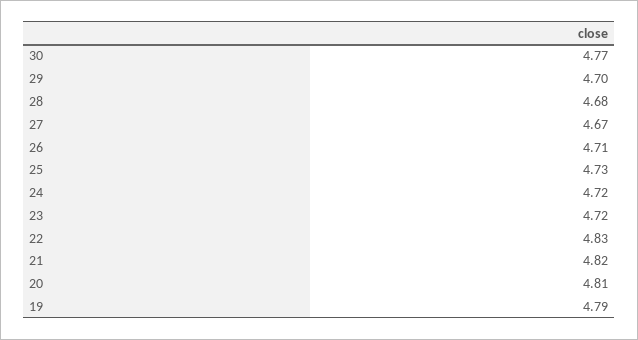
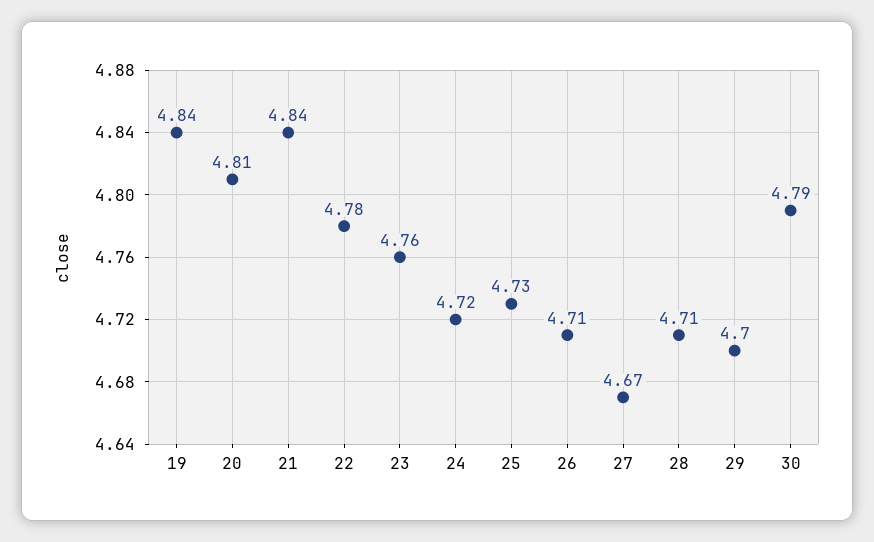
30: 4.77 -> 4.79
28: 4.68 -> 4.71
23: 4.72 -> 4.76
22: 4.83 -> 4.78
21: 4.82 -> 4.84
19: 4.79 -> 4.84

